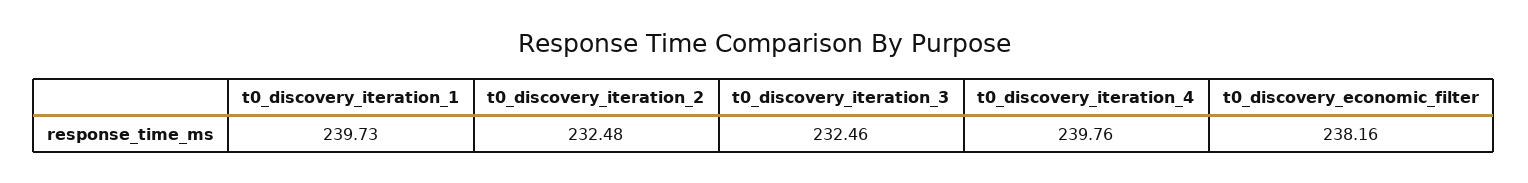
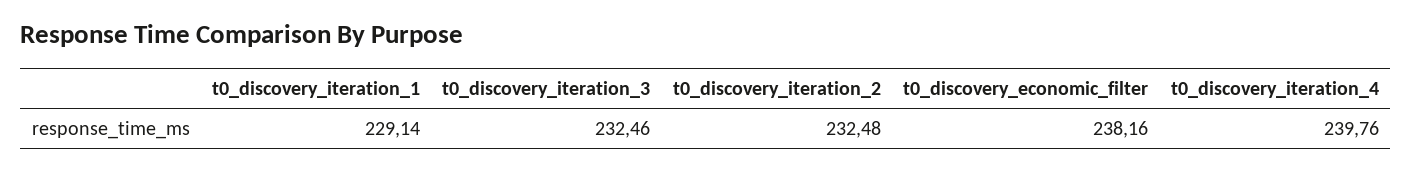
t0_discovery_iteration_1: 239.73 -> 229.14

